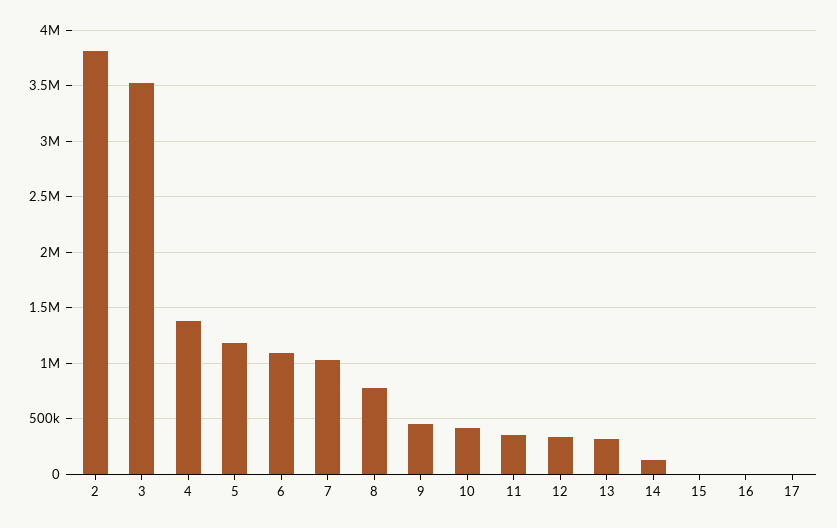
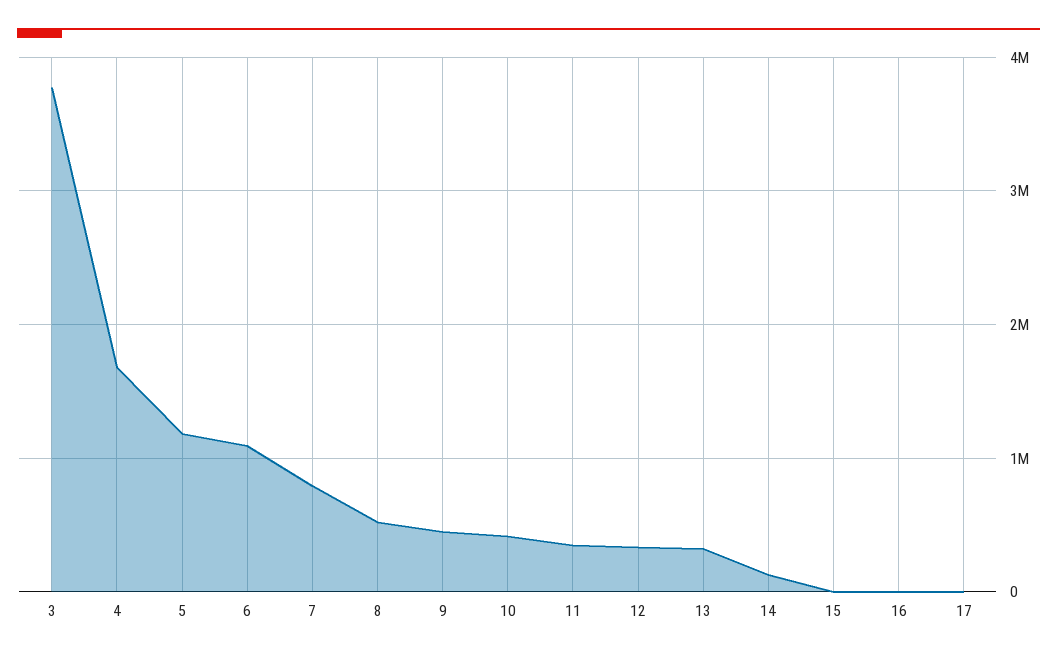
2: 3800000 -> none
3: 3500000 -> 3800000
4: 1400000 -> 1700000
7: 1000000 -> 800000
8: 800000 -> 500000

